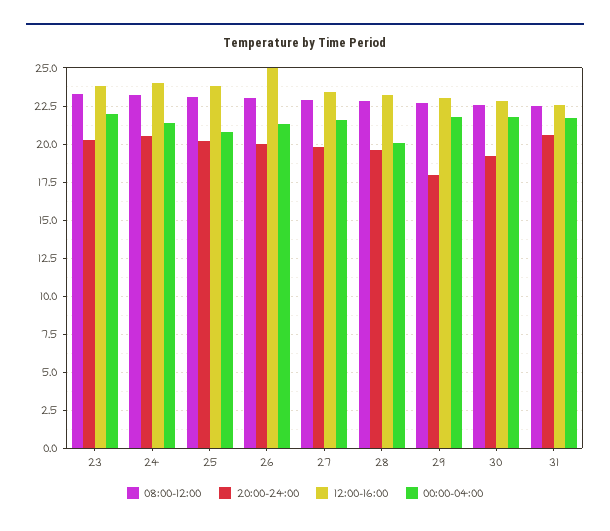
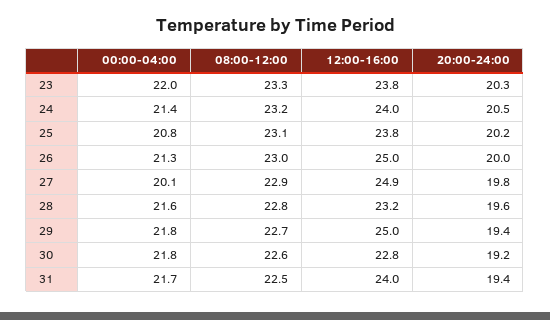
12:00-16:00, 27: 23.5 -> 24.9
00:00-04:00, 27: 21.5 -> 20.1
00:00-04:00, 28: 20 -> 21.6
20:00-24:00, 29: 18 -> 19.4
12:00-16:00, 29: 23 -> 25
20:00-24:00, 31: 20.5 -> 19.4
12:00-16:00, 31: 22.5 -> 24

